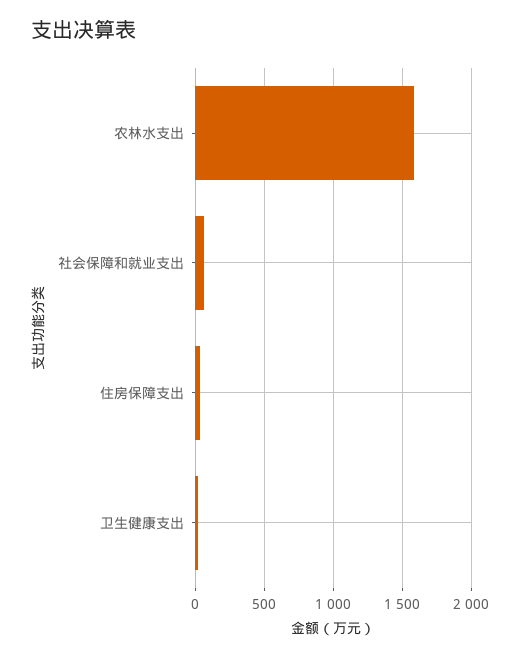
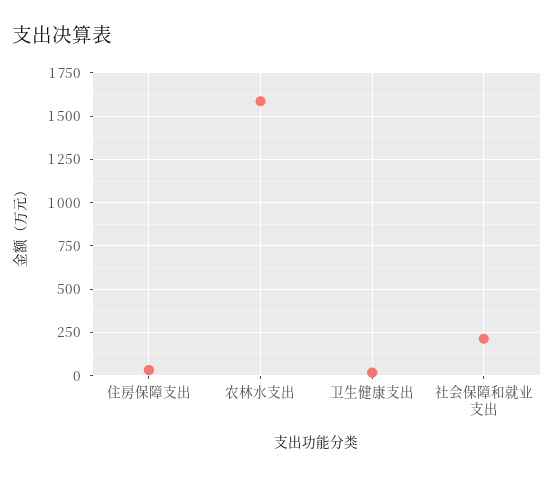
社会保障和就业支出: 50 -> 200

